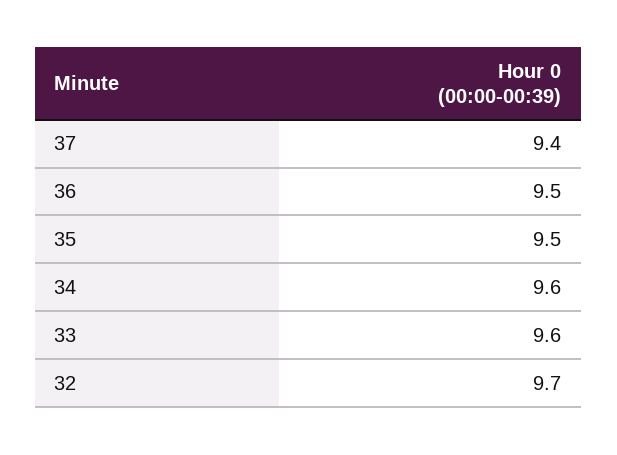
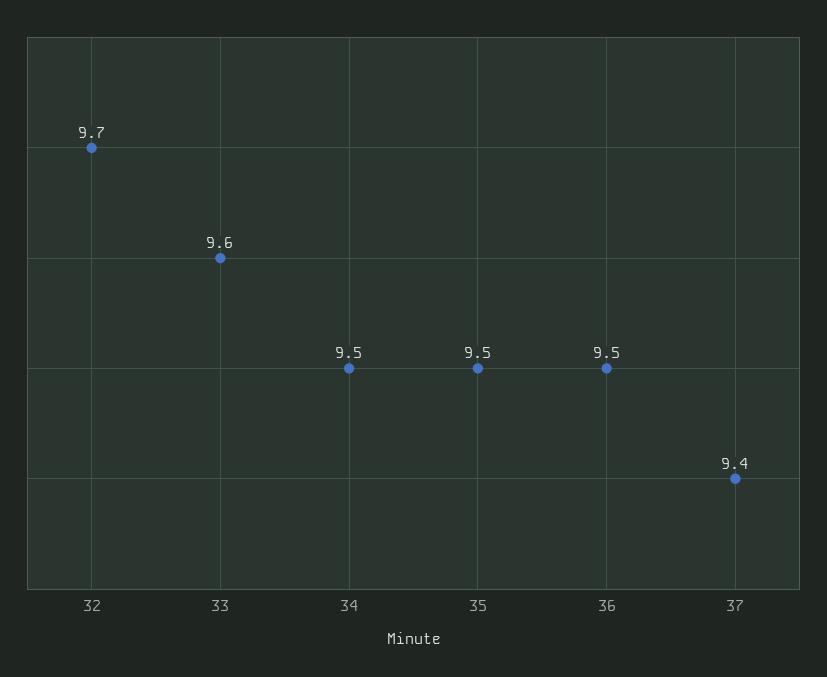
34: 9.6 -> 9.5

